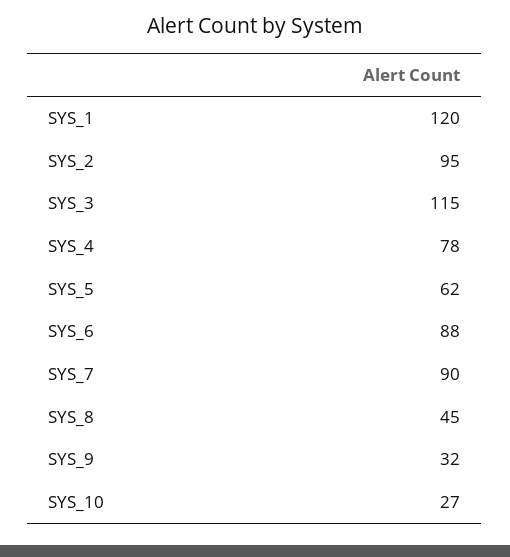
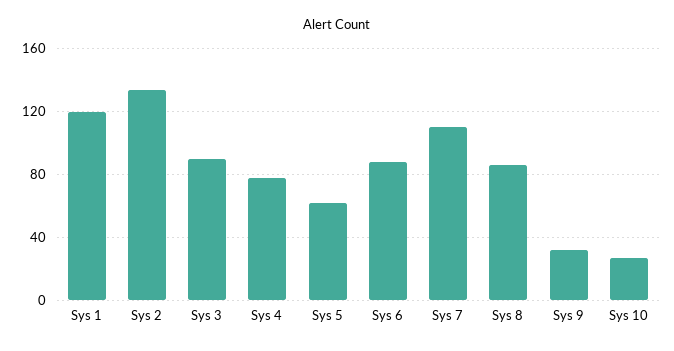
SYS_2: 95 -> 135
SYS_3: 115 -> 90
SYS_7: 90 -> 110
SYS_8: 45 -> 85

